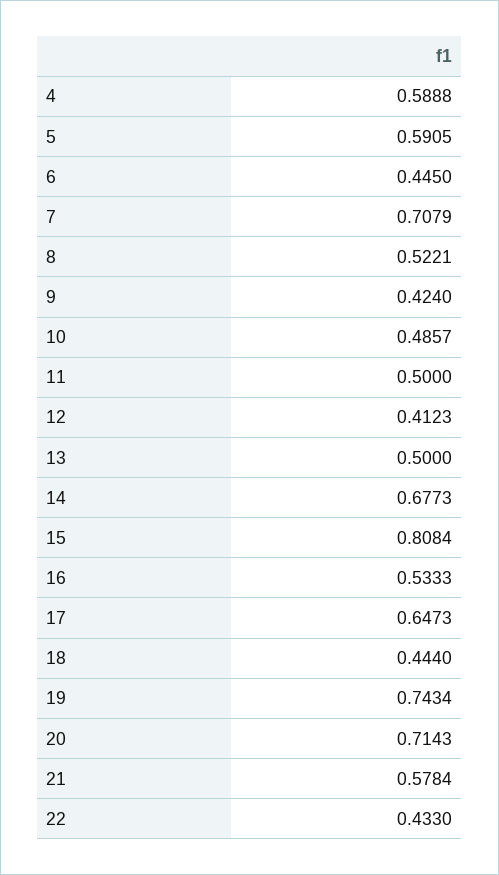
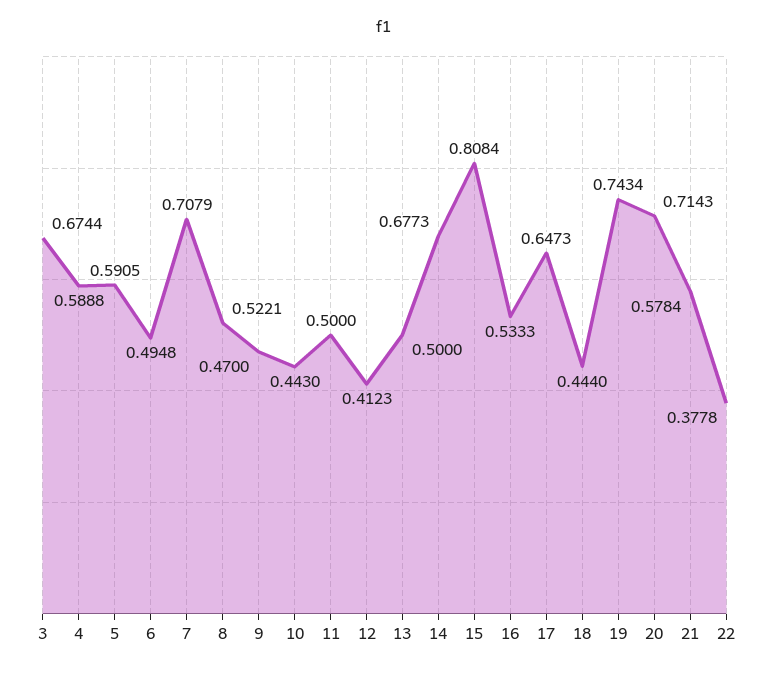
6: 0.445 -> 0.4948
9: 0.424 -> 0.47
10: 0.4857 -> 0.443
22: 0.433 -> 0.3778
3: none -> 0.6744

